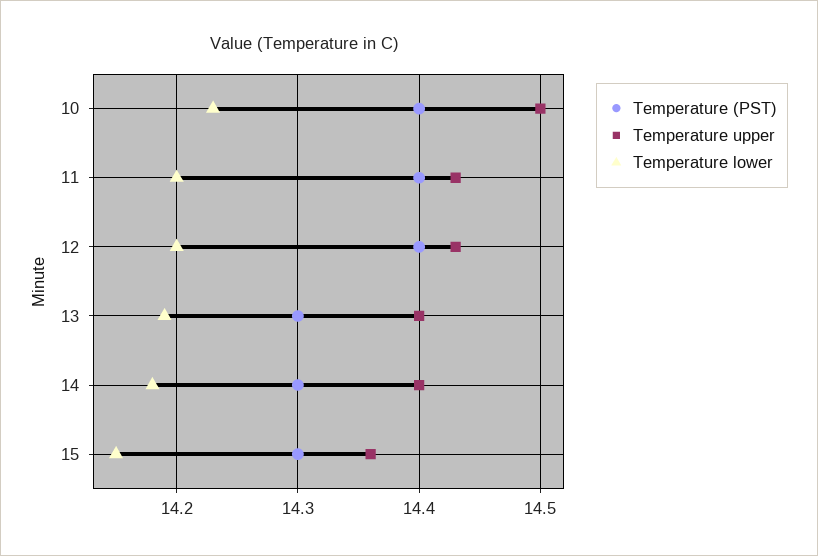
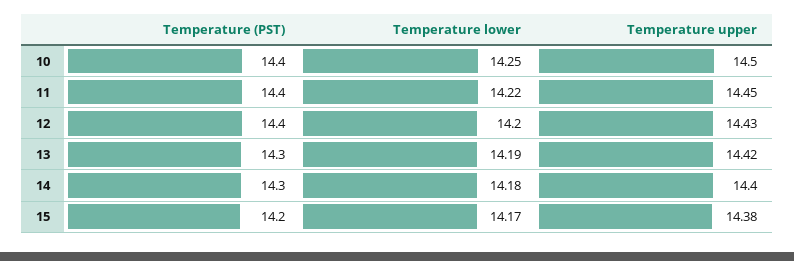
Temperature lower, 10: 14.23 -> 14.25
Temperature upper, 11: 14.43 -> 14.45
Temperature lower, 11: 14.2 -> 14.22
Temperature upper, 13: 14.4 -> 14.42
Temperature (PST), 15: 14.3 -> 14.2
Temperature upper, 15: 14.36 -> 14.38
Temperature lower, 15: 14.15 -> 14.17

